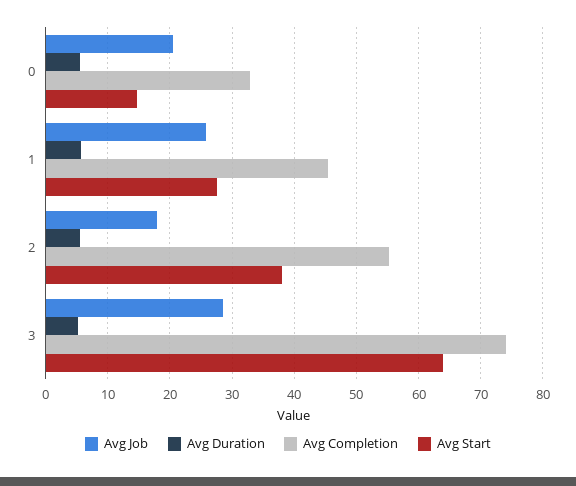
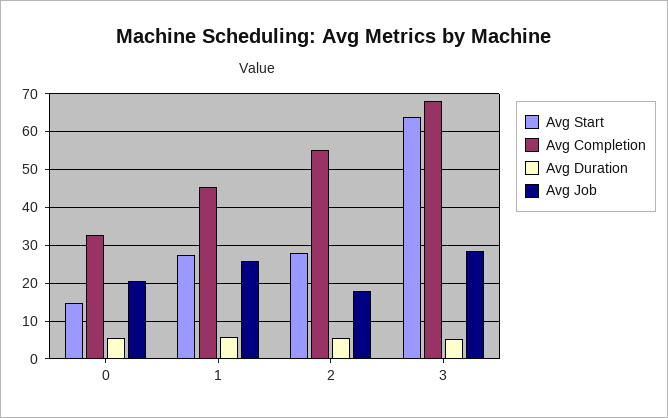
Avg Start, 2: 38 -> 28
Avg Completion, 3: 74 -> 68

